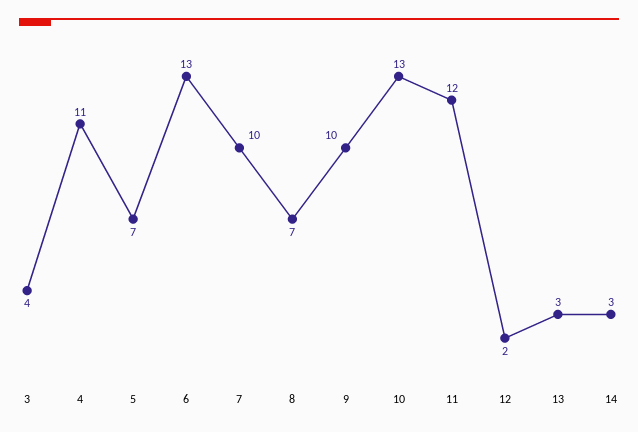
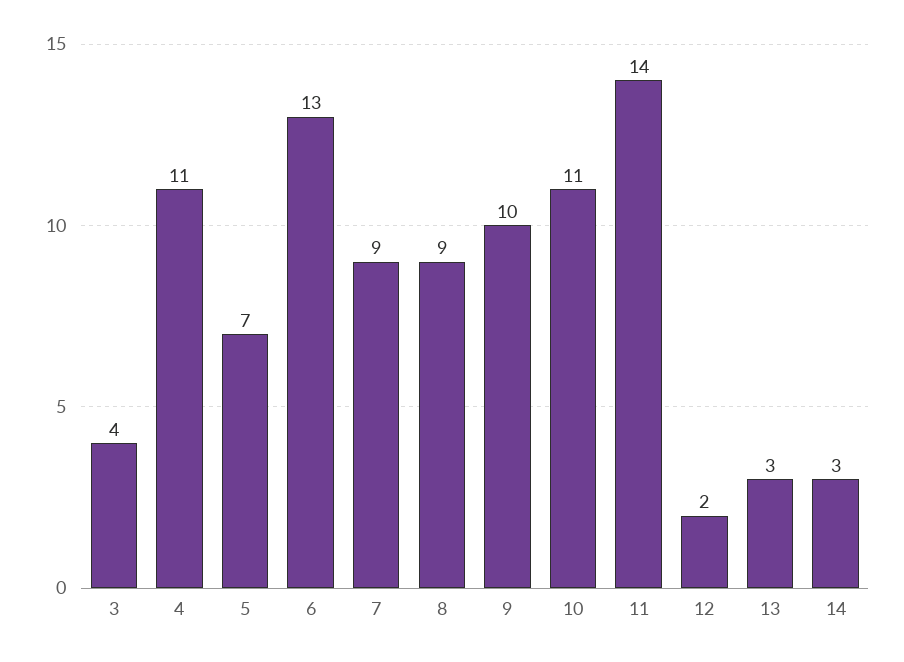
7: 10 -> 9
8: 7 -> 9
10: 13 -> 11
11: 12 -> 14

